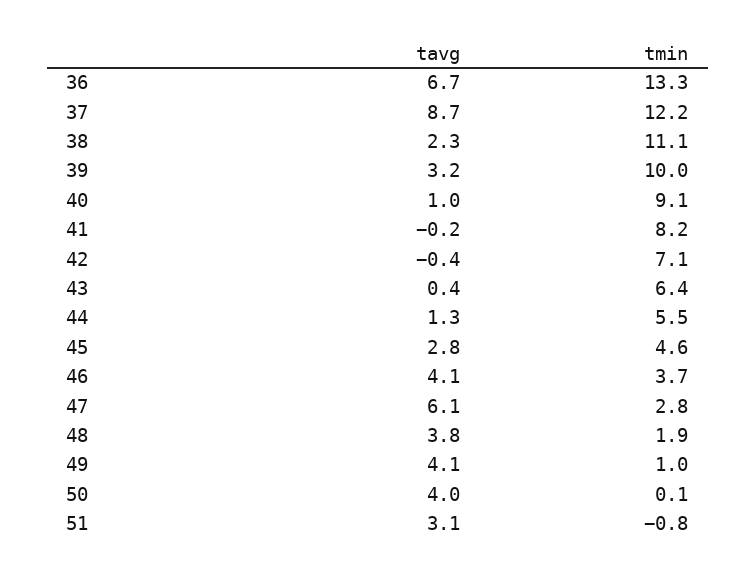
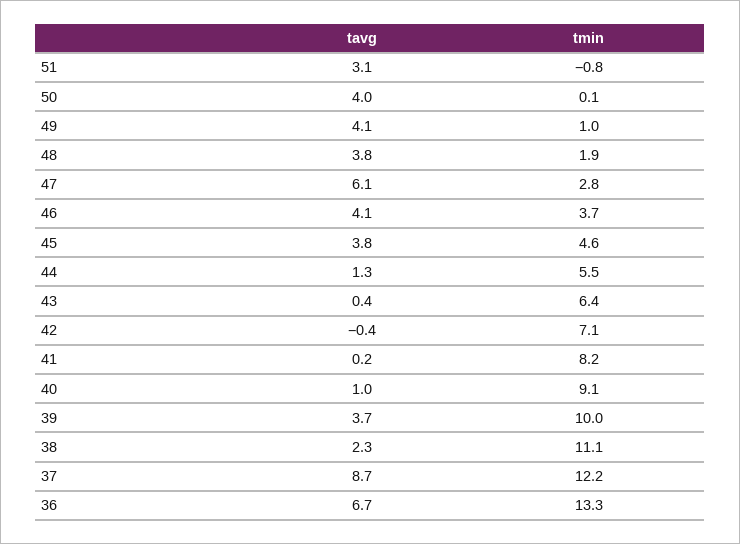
tavg, 39: 3.2 -> 3.7
tavg, 41: -0.2 -> 0.2
tavg, 45: 2.8 -> 3.8

